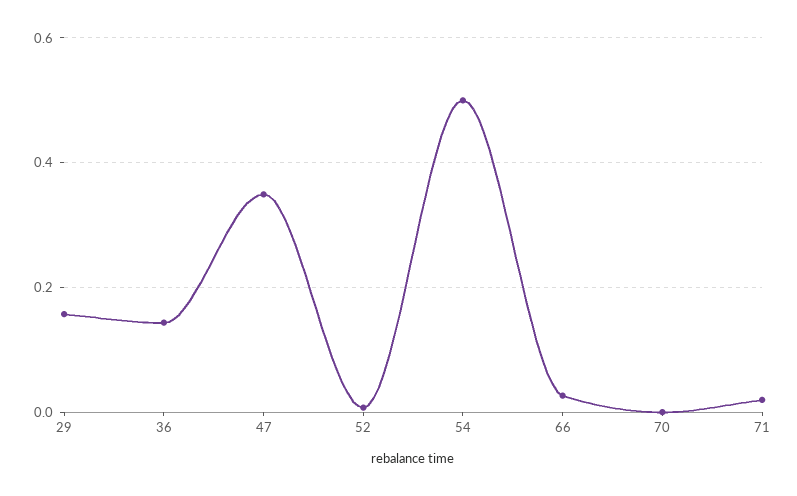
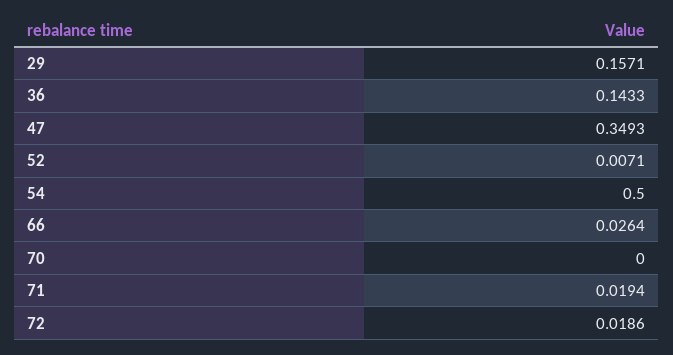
72: none -> 0.0186

